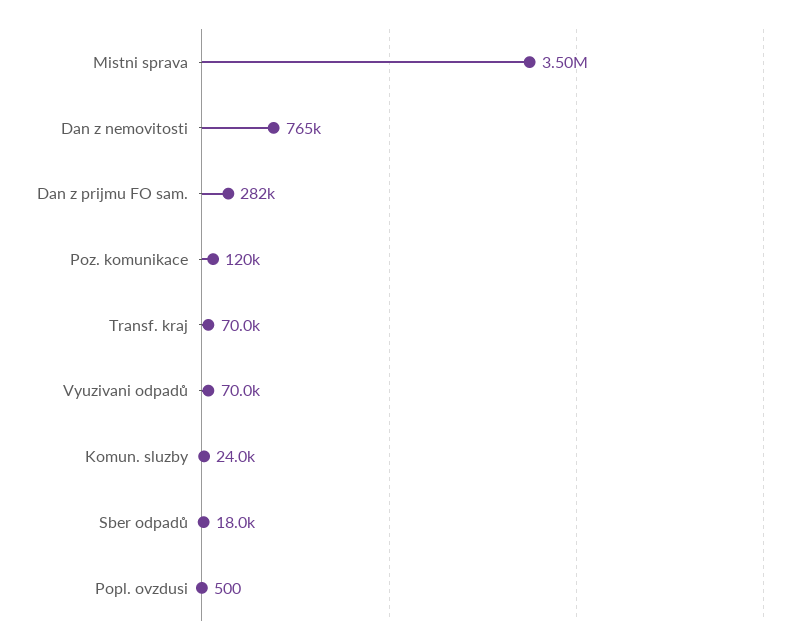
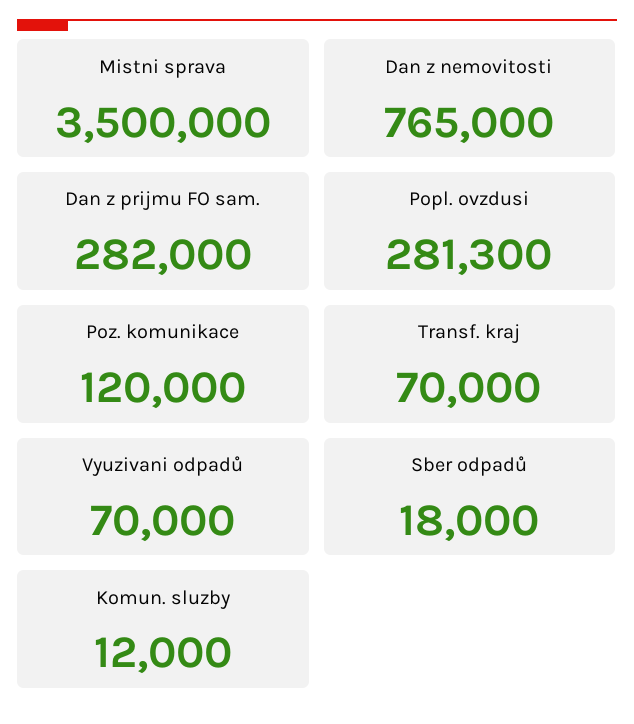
Komun. sluzby: 24000 -> 12000
Popl. ovzdusi: 500 -> 281300

